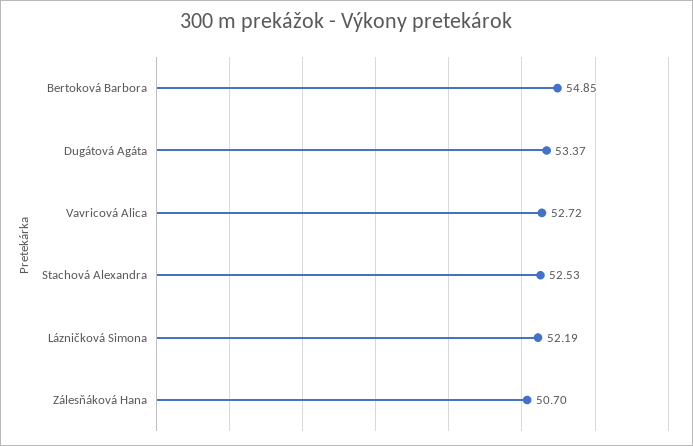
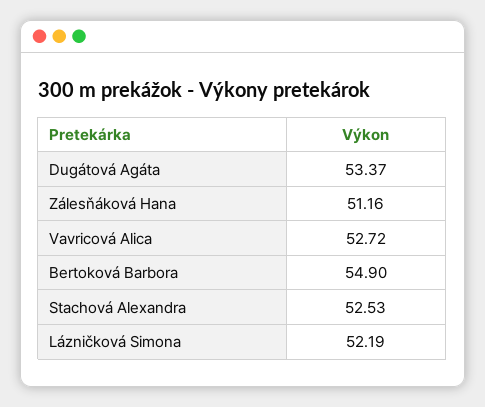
Bertoková Barbora: 54.85 -> 54.9
Zálesňáková Hana: 50.7 -> 51.16

